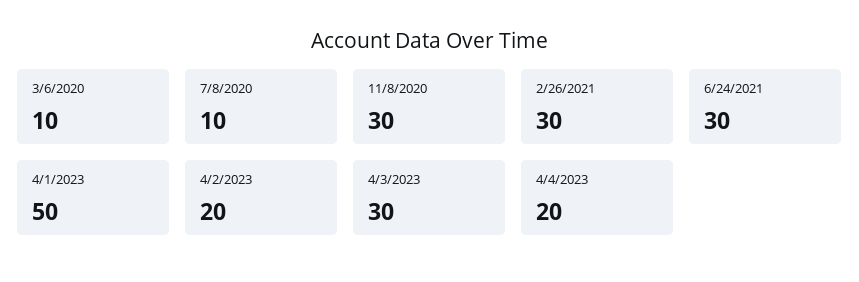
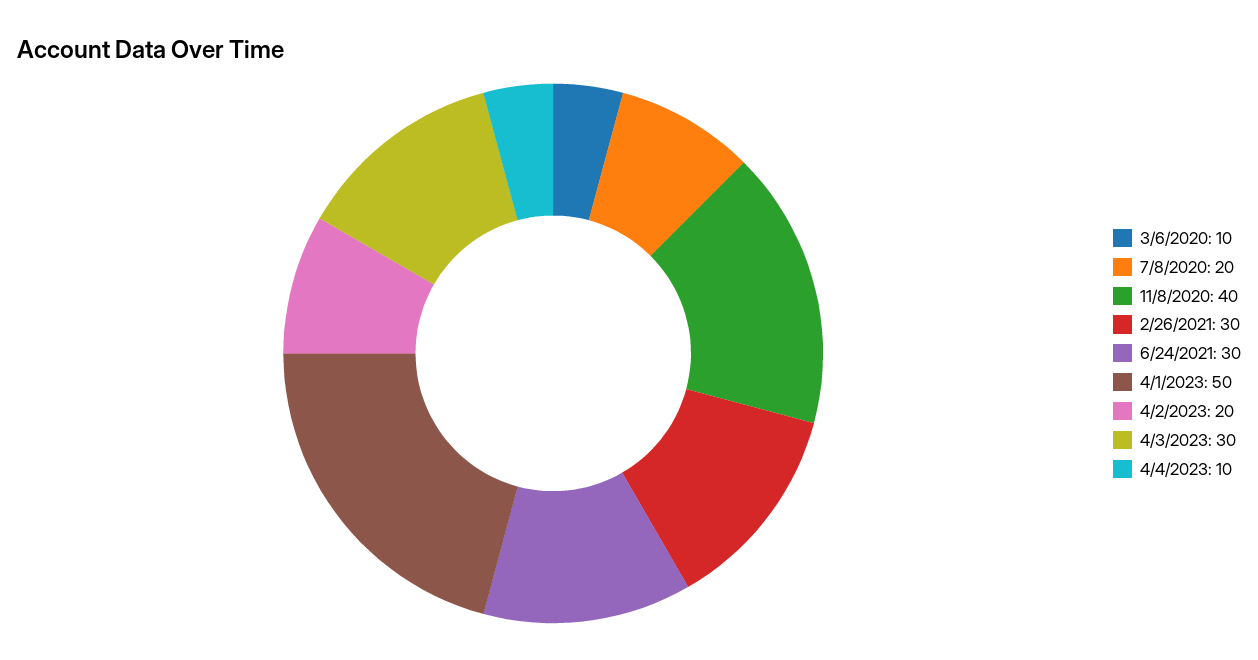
7/8/2020: 10 -> 20
11/8/2020: 30 -> 40
4/4/2023: 20 -> 10

